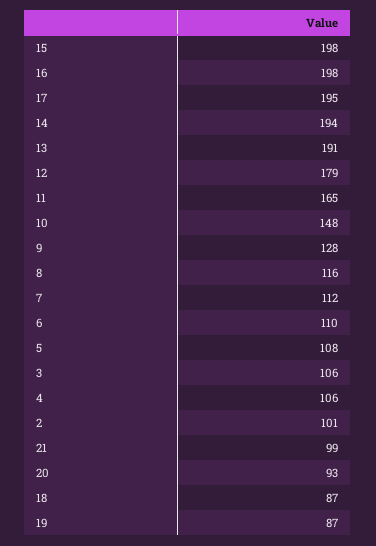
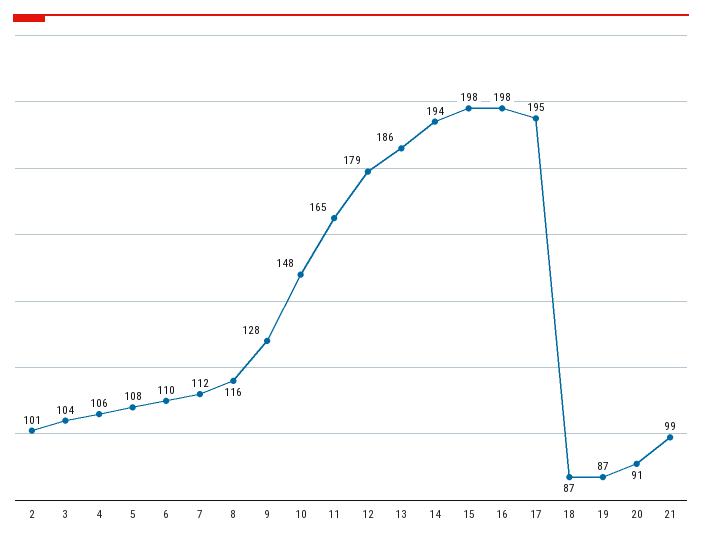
13: 191 -> 186
3: 106 -> 104
20: 93 -> 91

